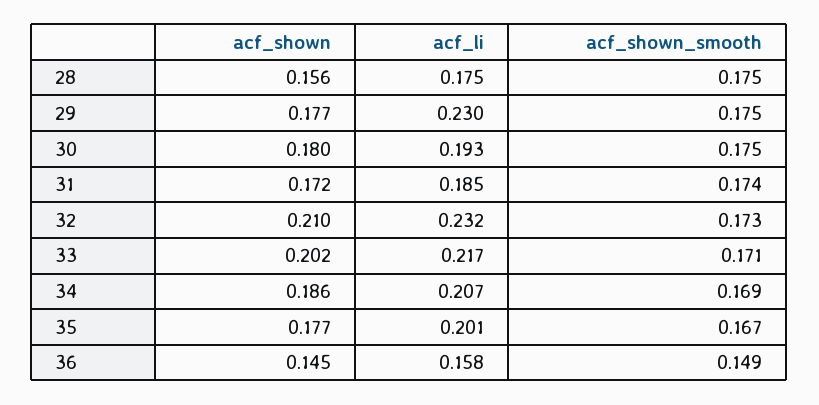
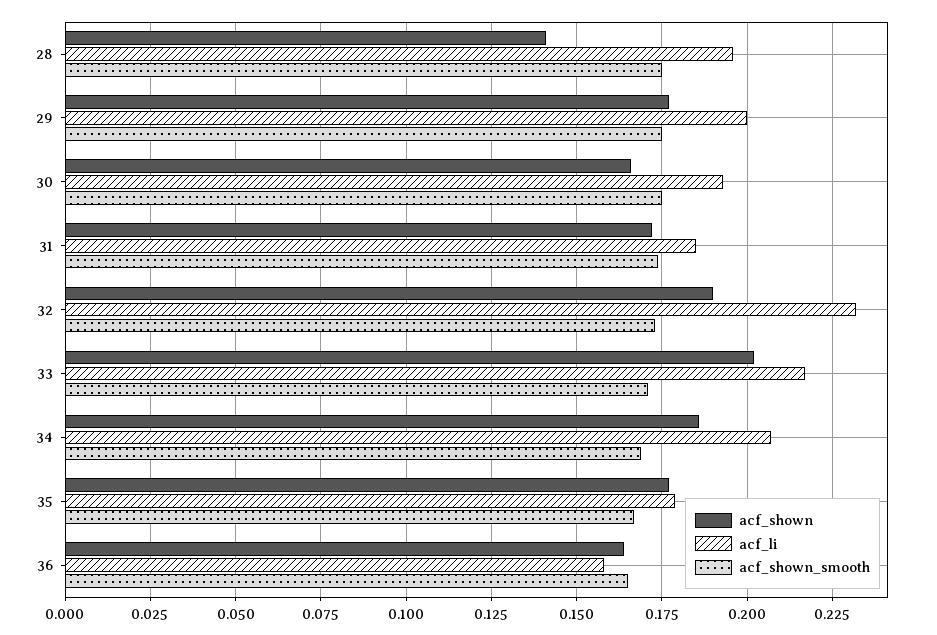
acf_shown, 28: 0.156 -> 0.14
acf_li, 28: 0.175 -> 0.195
acf_li, 29: 0.23 -> 0.2
acf_shown, 30: 0.18 -> 0.165
acf_shown, 32: 0.21 -> 0.19
acf_li, 35: 0.201 -> 0.18
acf_shown, 36: 0.145 -> 0.165
acf_shown_smooth, 36: 0.149 -> 0.165

